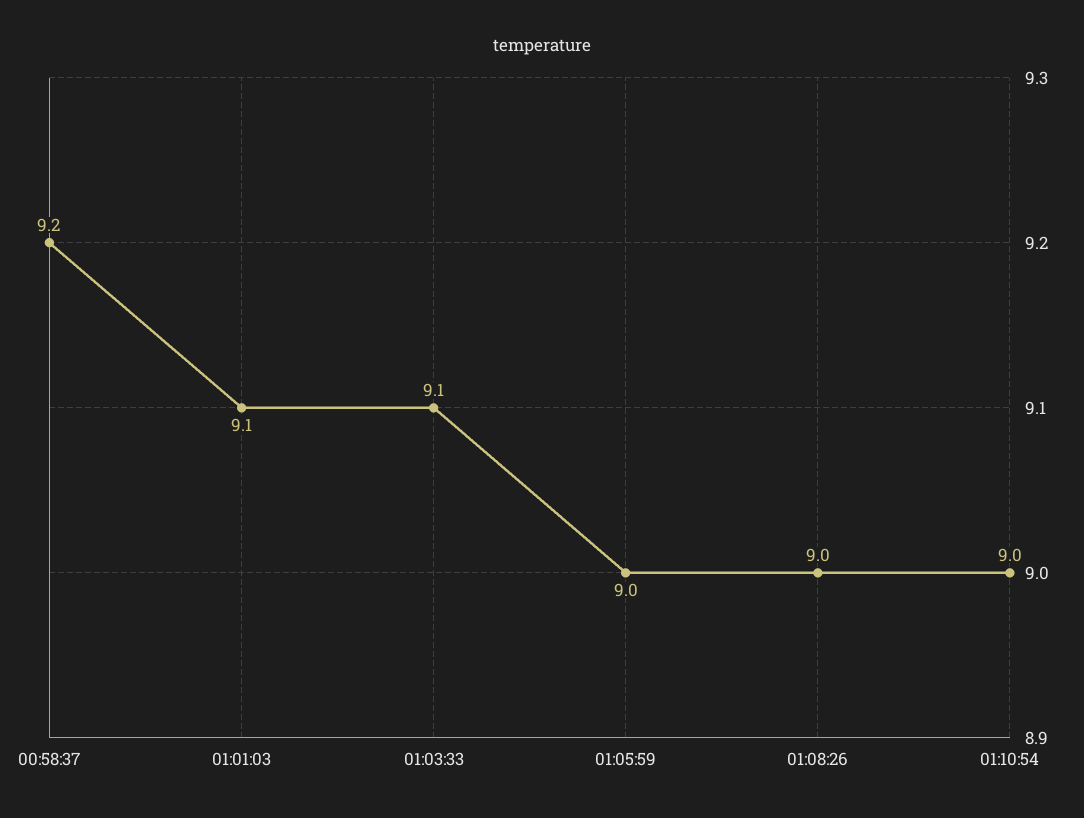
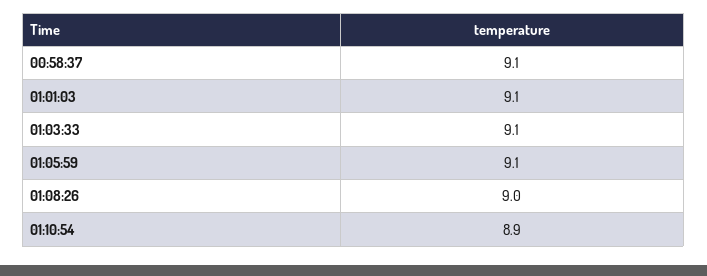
00:58:37: 9.2 -> 9.1
01:05:59: 9 -> 9.1
01:10:54: 9 -> 8.9

